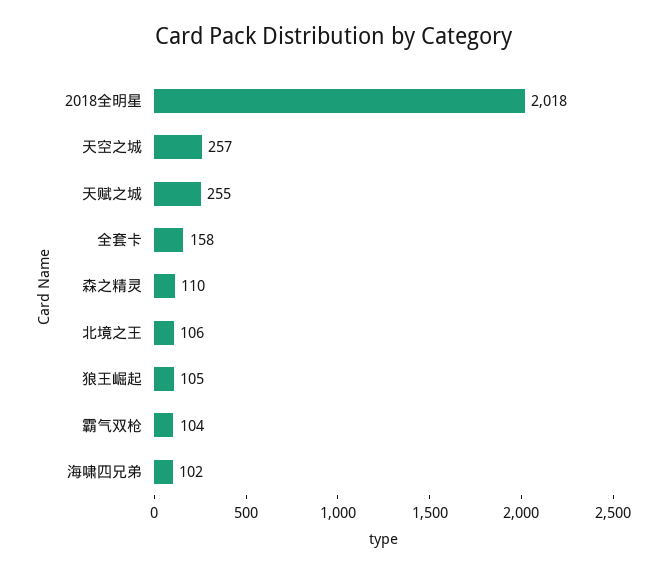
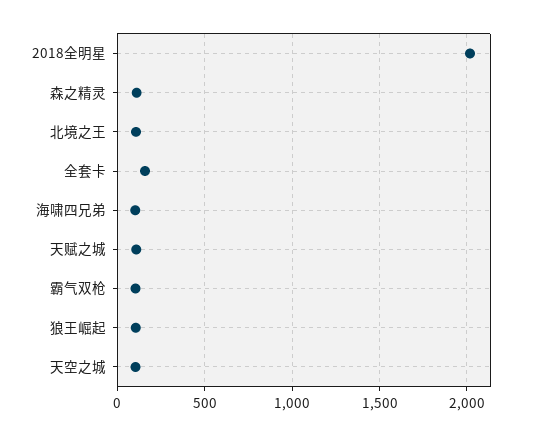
天空之城: 257 -> 100
天赋之城: 255 -> 100

